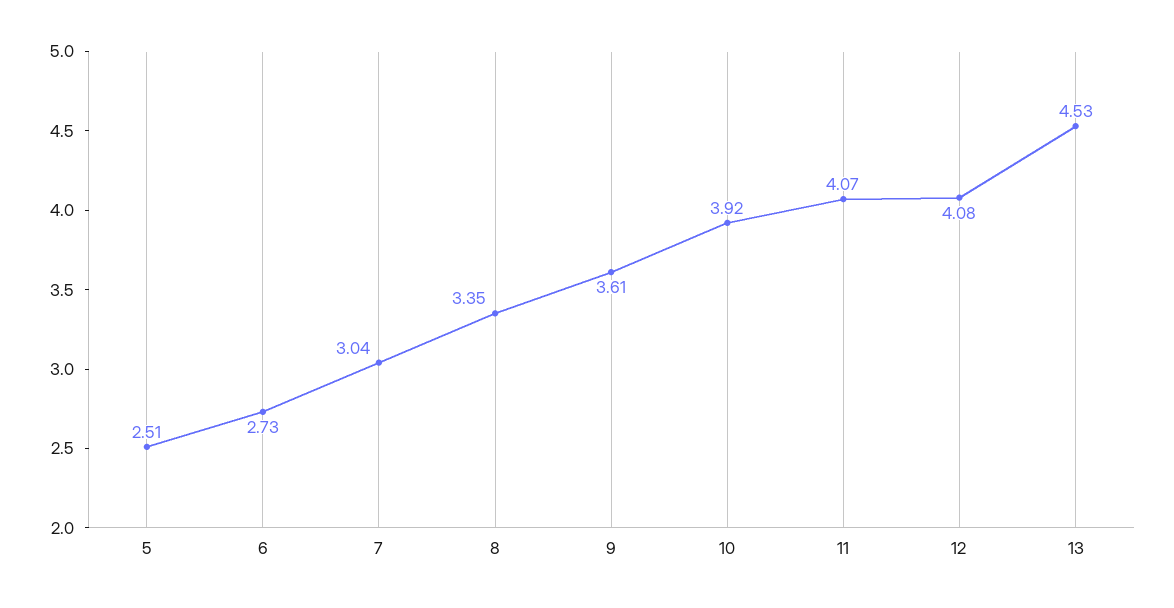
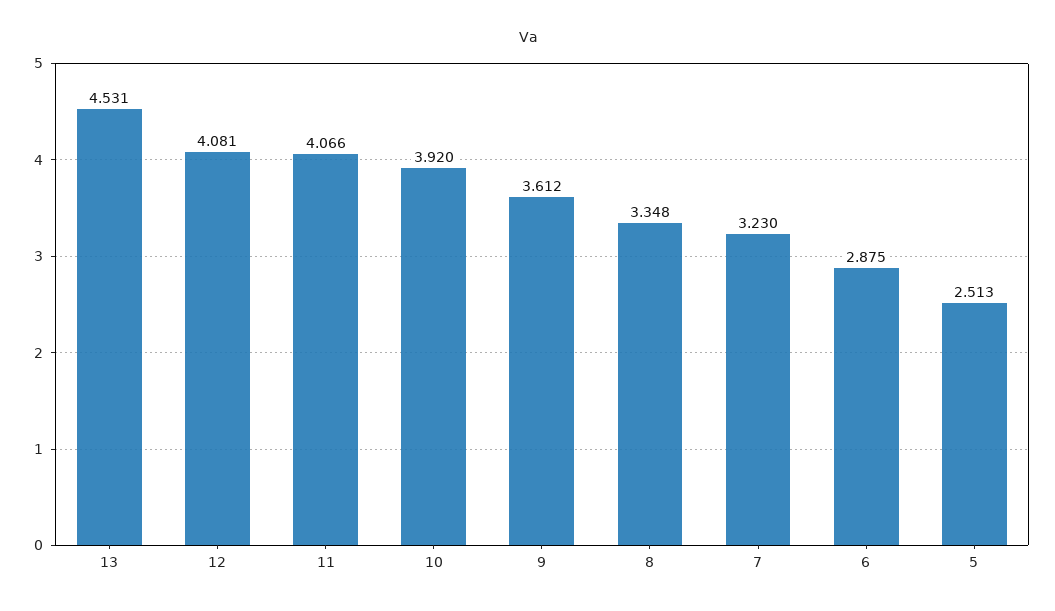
6: 2.73 -> 2.875
7: 3.04 -> 3.23

